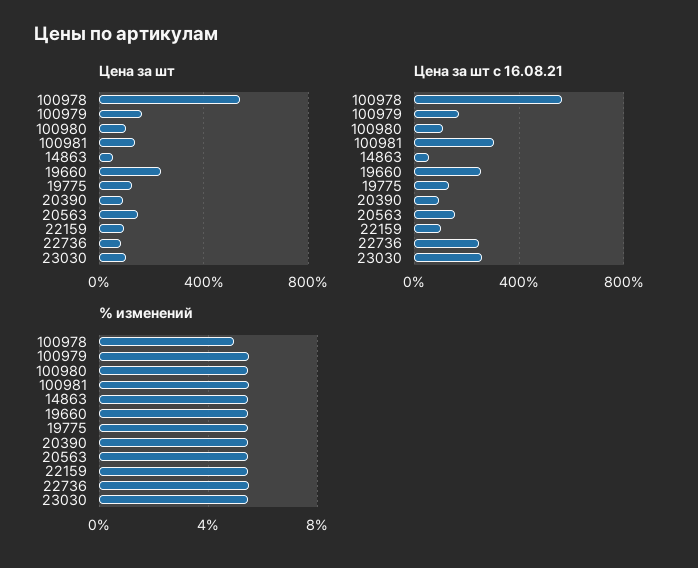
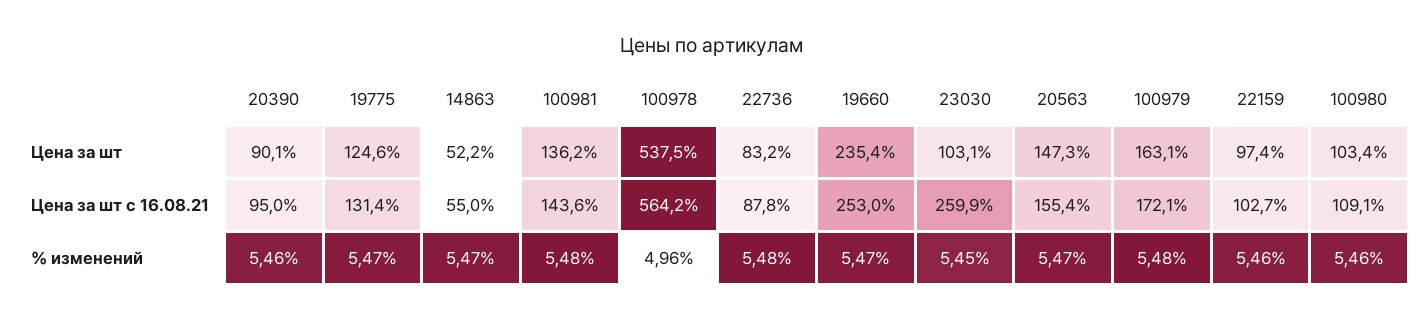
Цена за шт с 16.08.21, 100981: 300 -> 143.6
Цена за шт с 16.08.21, 22736: 250 -> 87.8

